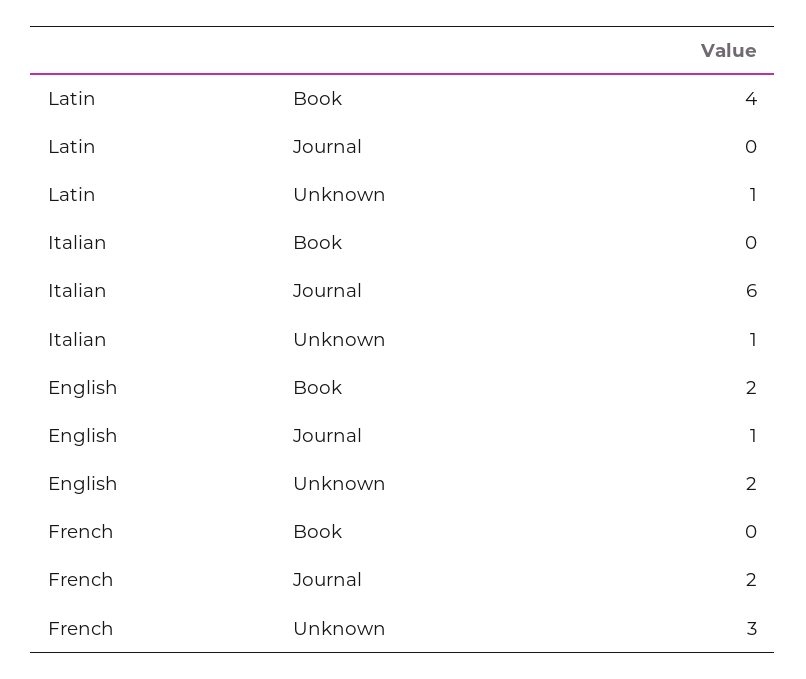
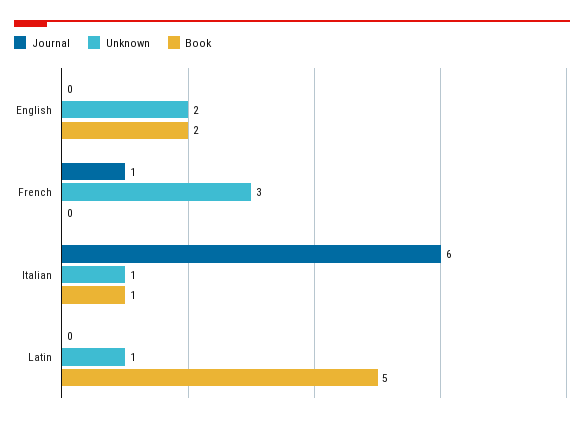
Book, Latin: 4 -> 5
Book, Italian: 0 -> 1
Journal, English: 1 -> 0
Journal, French: 2 -> 1

